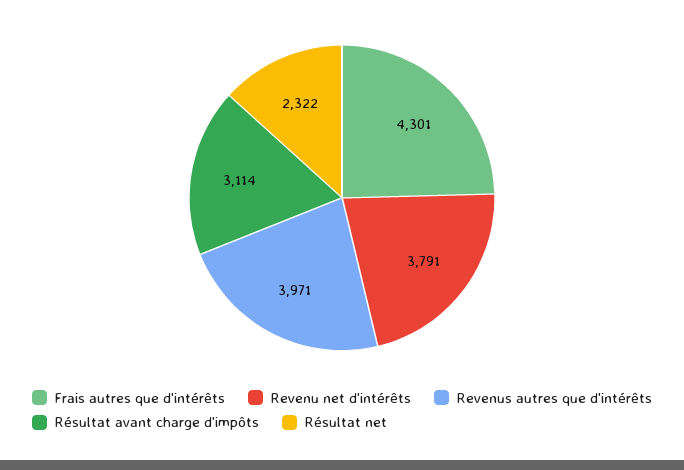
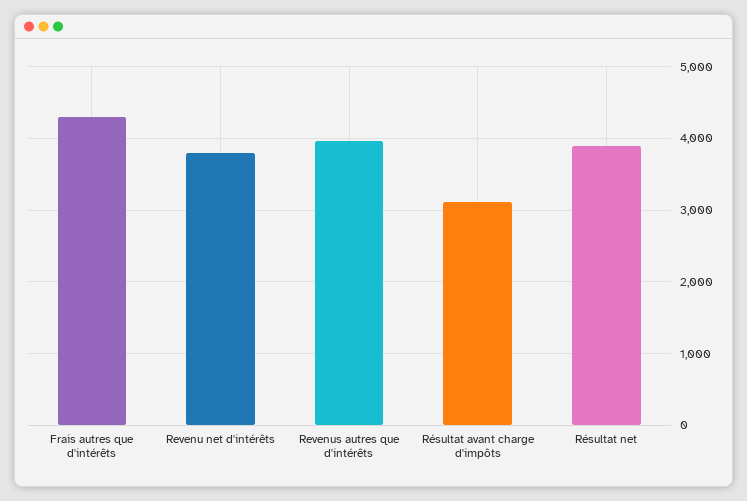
Résultat net: 2322 -> 3900

